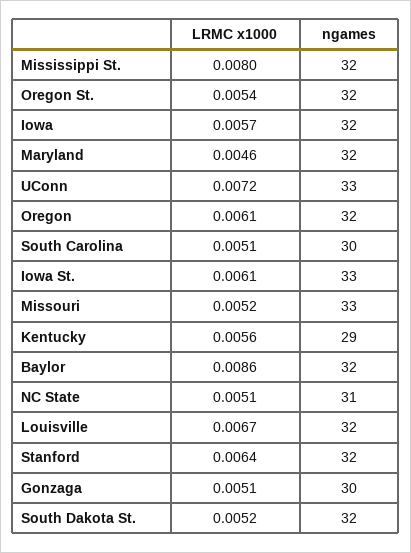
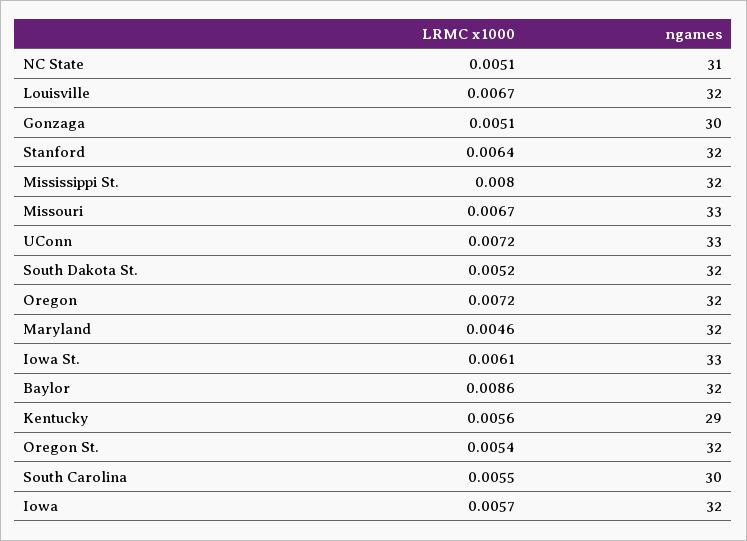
LRMC x1000, Oregon: 0.0061 -> 0.0072
LRMC x1000, South Carolina: 0.0051 -> 0.0055
LRMC x1000, Missouri: 0.0052 -> 0.0067

